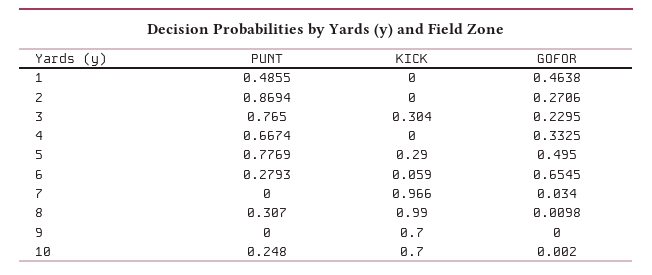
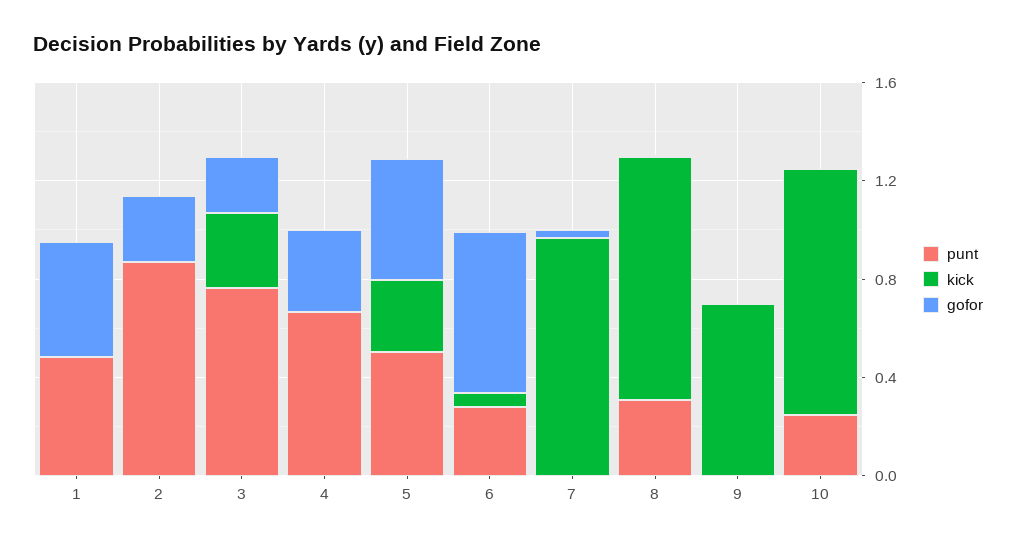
PUNT, 5: 0.7769 -> 0.5
KICK, 10: 0.7 -> 1

